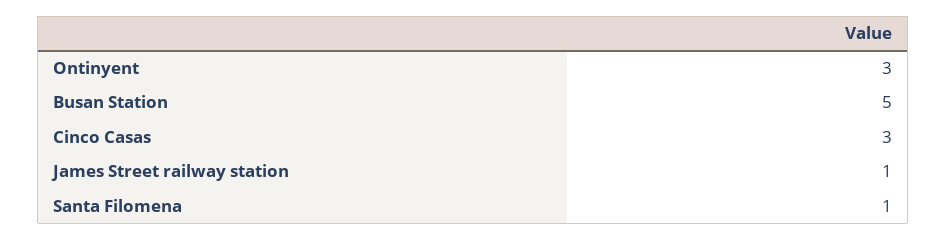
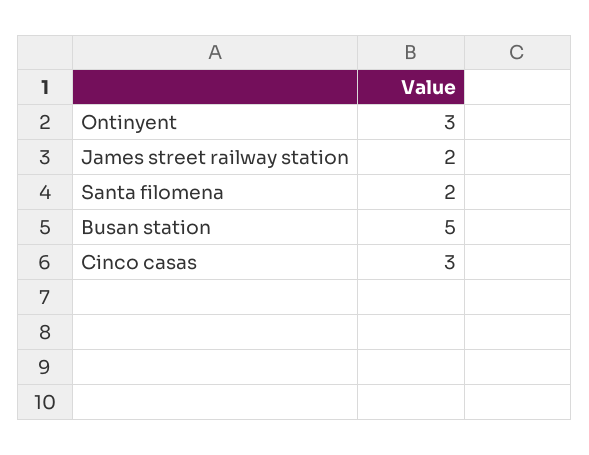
James Street railway station: 1 -> 2
Santa Filomena: 1 -> 2

